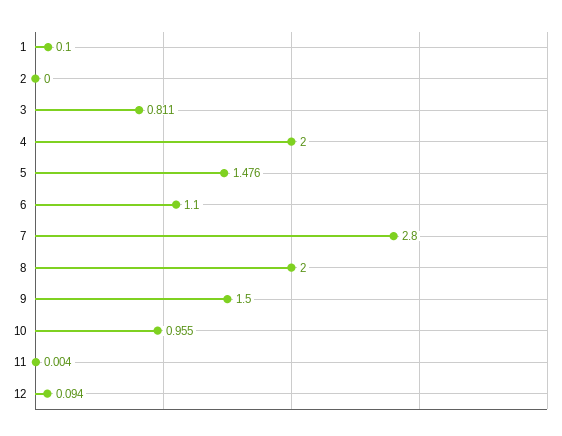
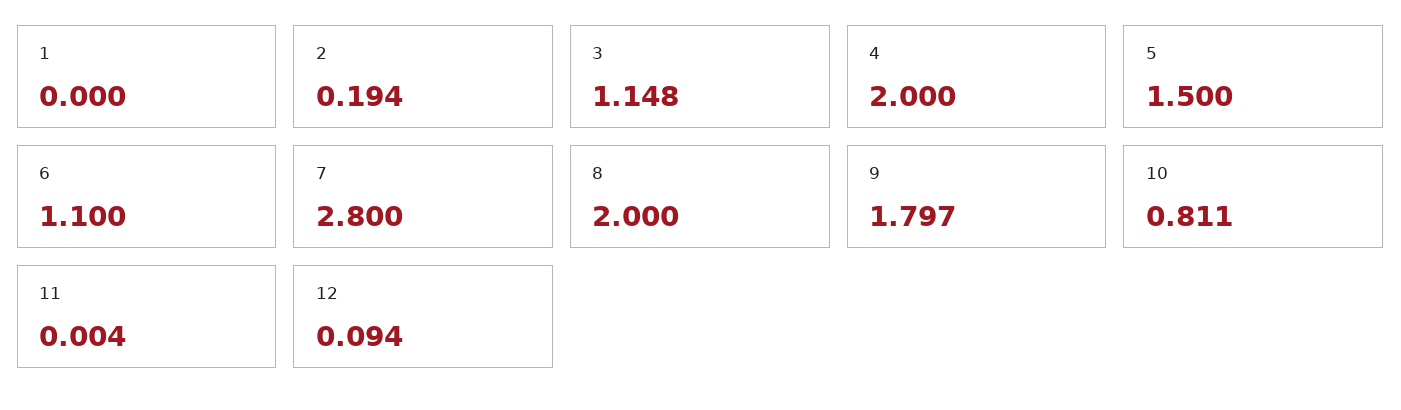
1: 0.1 -> 0
2: 0 -> 0.194
3: 0.811 -> 1.148
5: 1.476 -> 1.5
9: 1.5 -> 1.797
10: 0.955 -> 0.811

